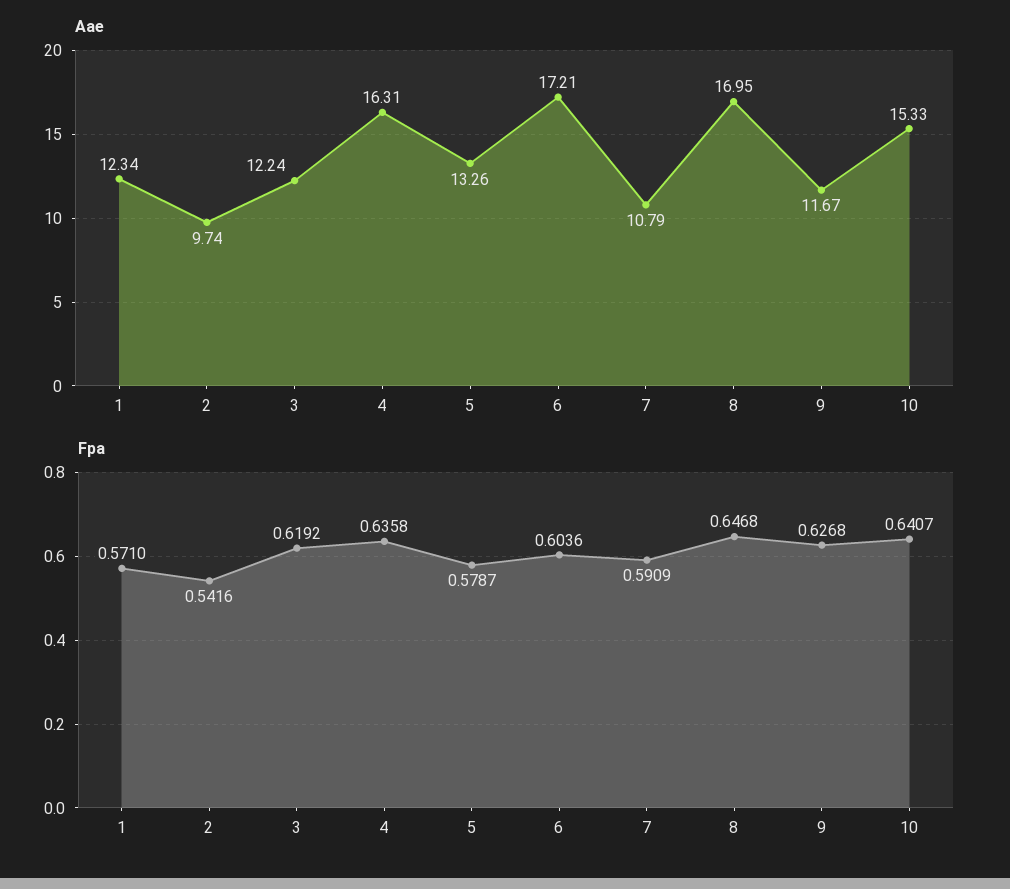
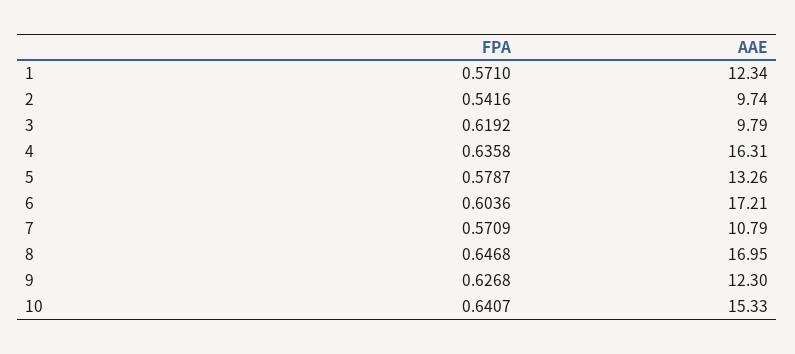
Aae, 3: 12.24 -> 9.79
Aae, 9: 11.67 -> 12.3
Fpa, 7: 0.5909 -> 0.5709

